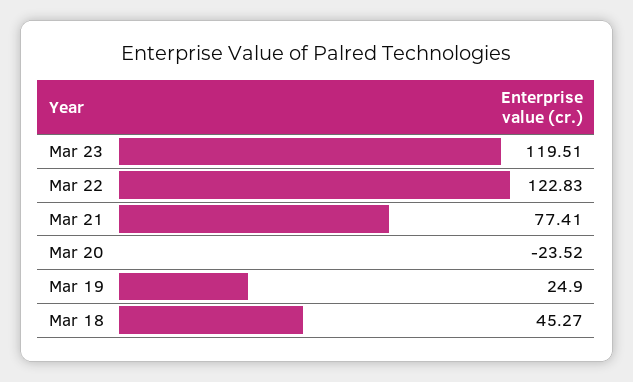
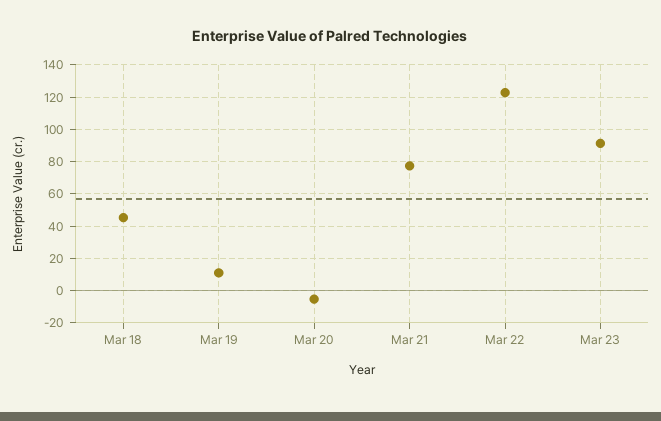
Mar 23: 119.51 -> 90
Mar 20: -23.52 -> -5
Mar 19: 24.9 -> 10

